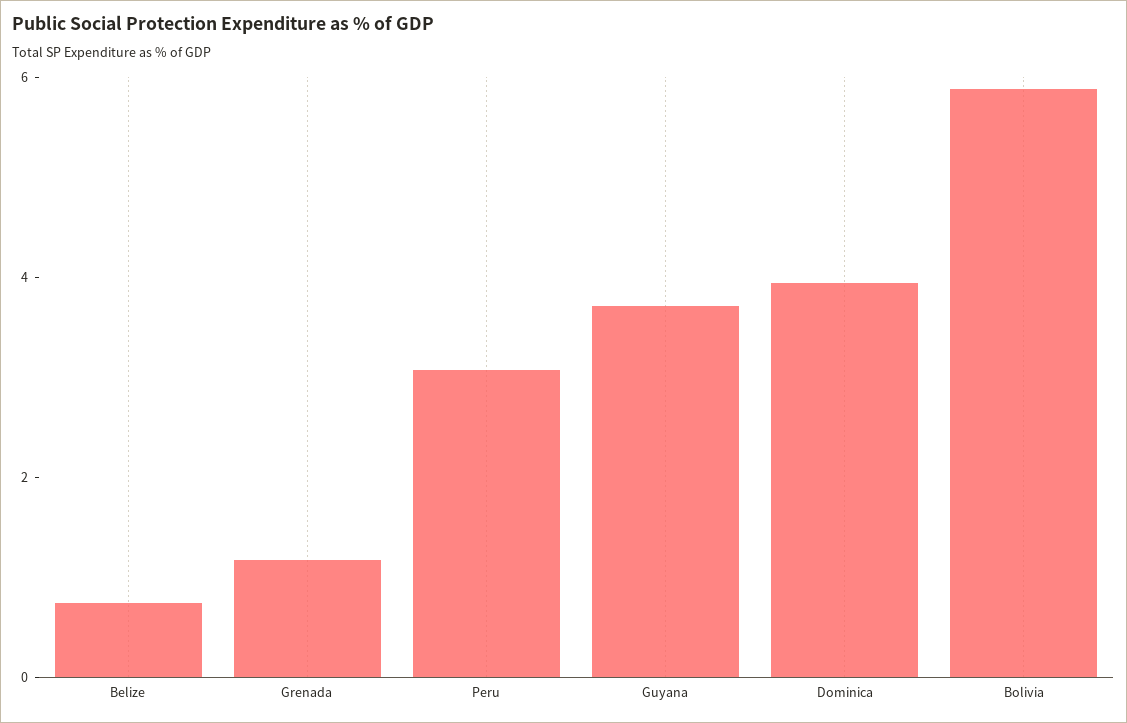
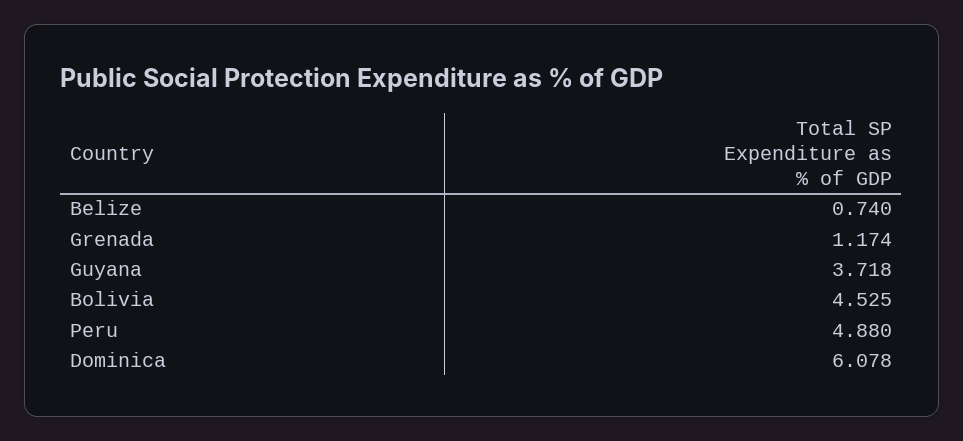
Peru: 3 -> 4.88
Dominica: 4 -> 6.078
Bolivia: 6 -> 4.525

